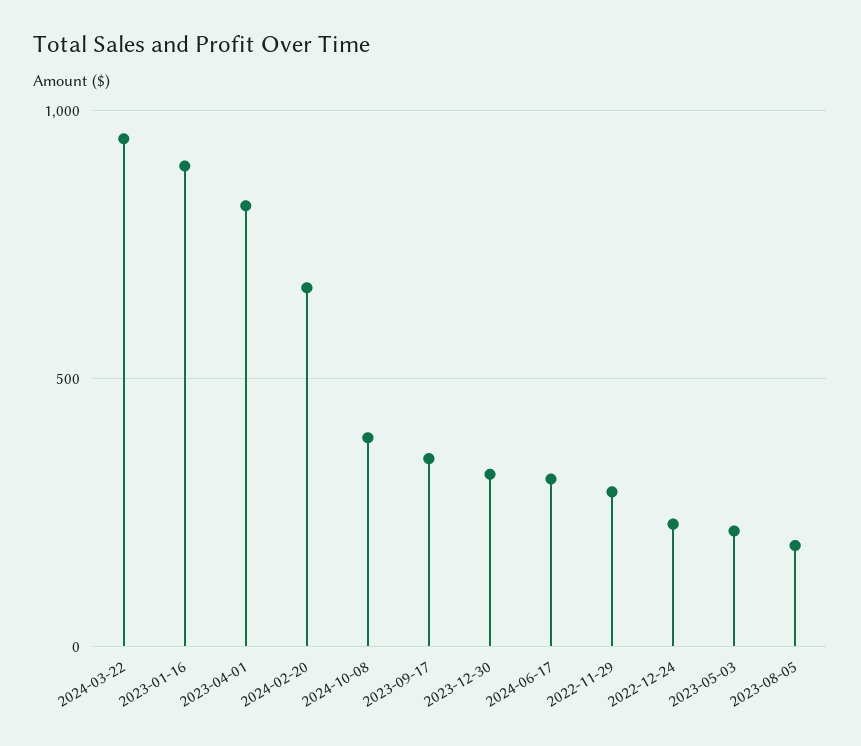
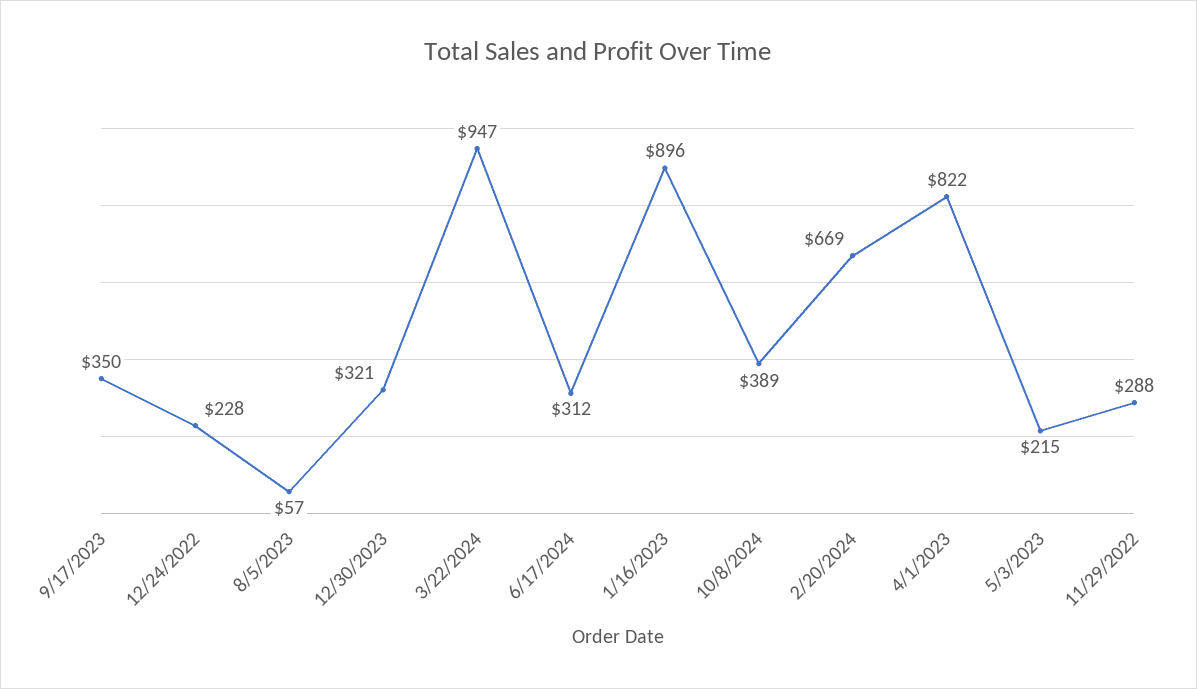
2023-08-05: 200 -> 57

